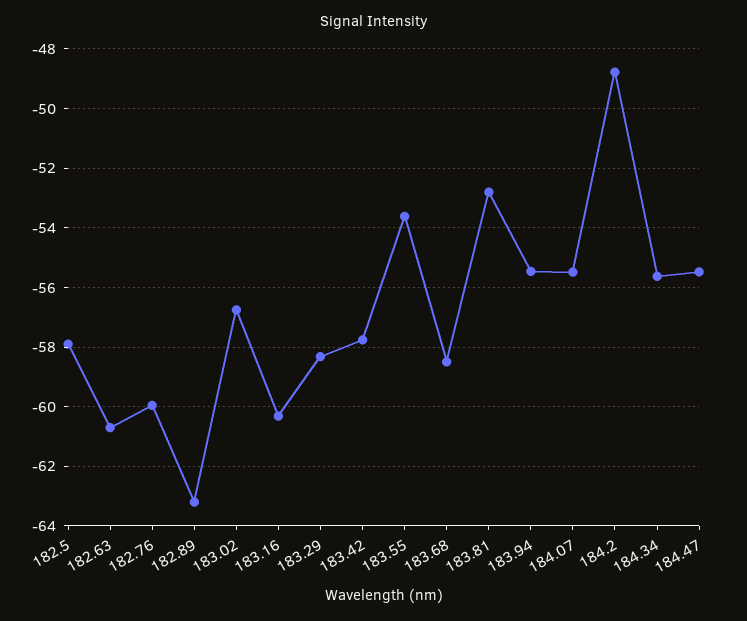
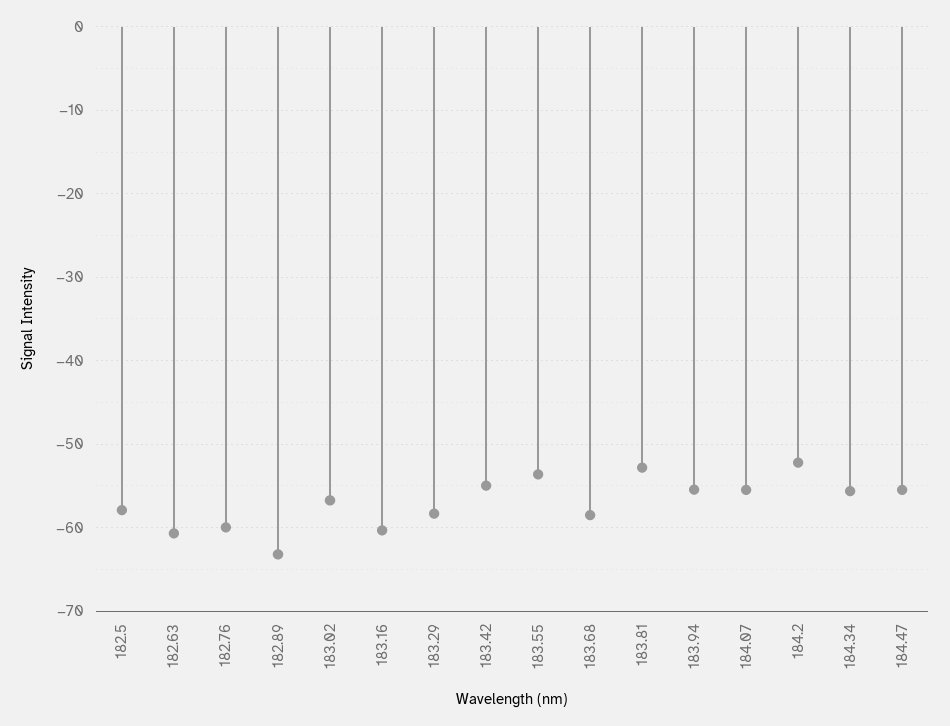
183.42: -57.75 -> -55
184.2: -48.75 -> -52

